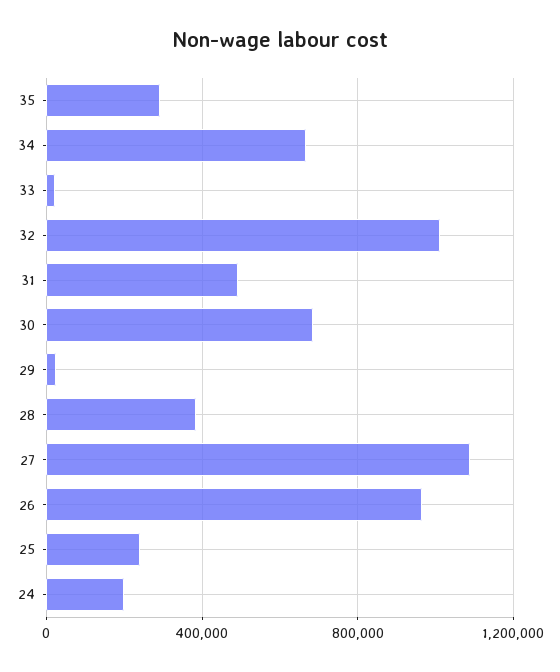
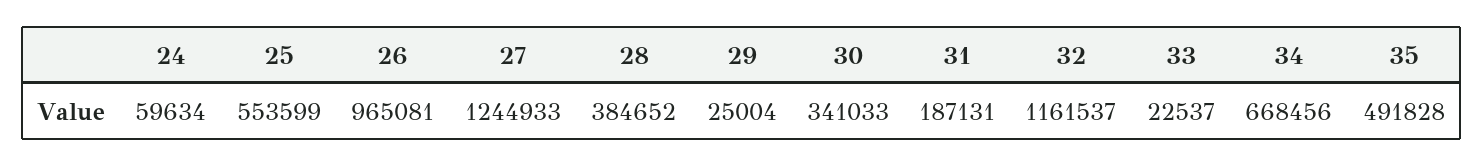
35: 300000 -> 491828
32: 1000000 -> 1161537
31: 500000 -> 187131
30: 700000 -> 341033
27: 1100000 -> 1244933
25: 250000 -> 553599
24: 200000 -> 59634

